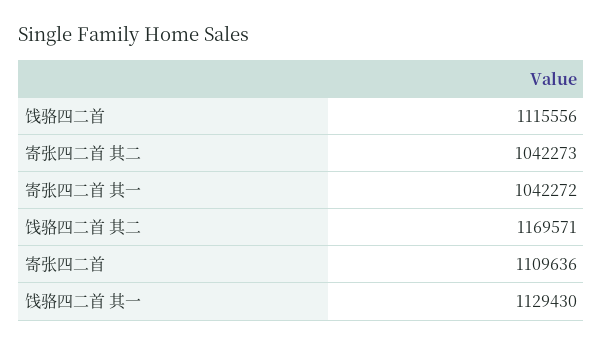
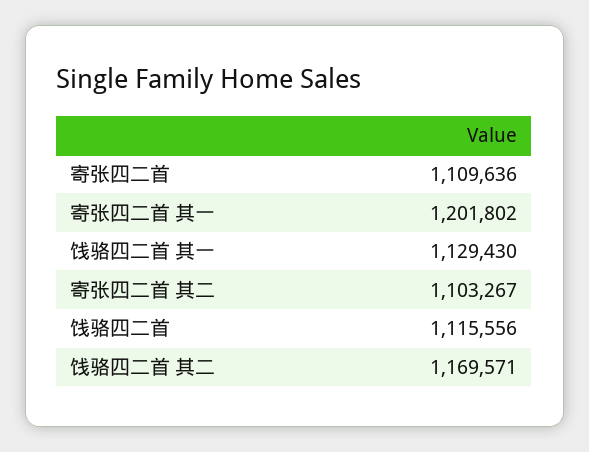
寄张四二首 其二: 1042273 -> 1103267
寄张四二首 其一: 1042272 -> 1201802

